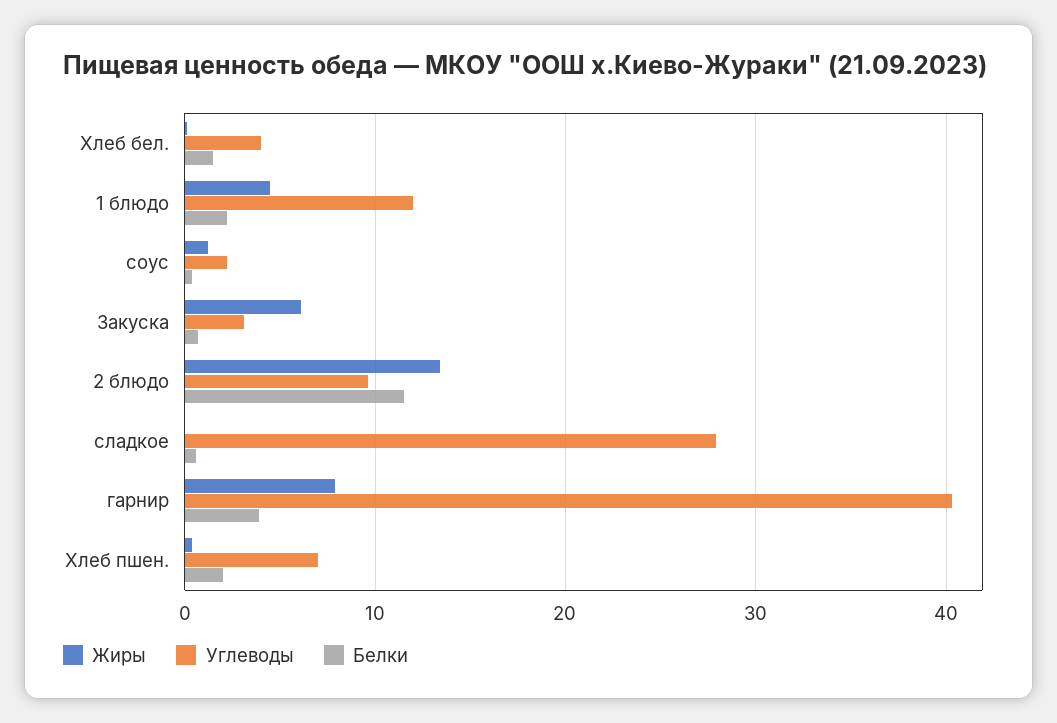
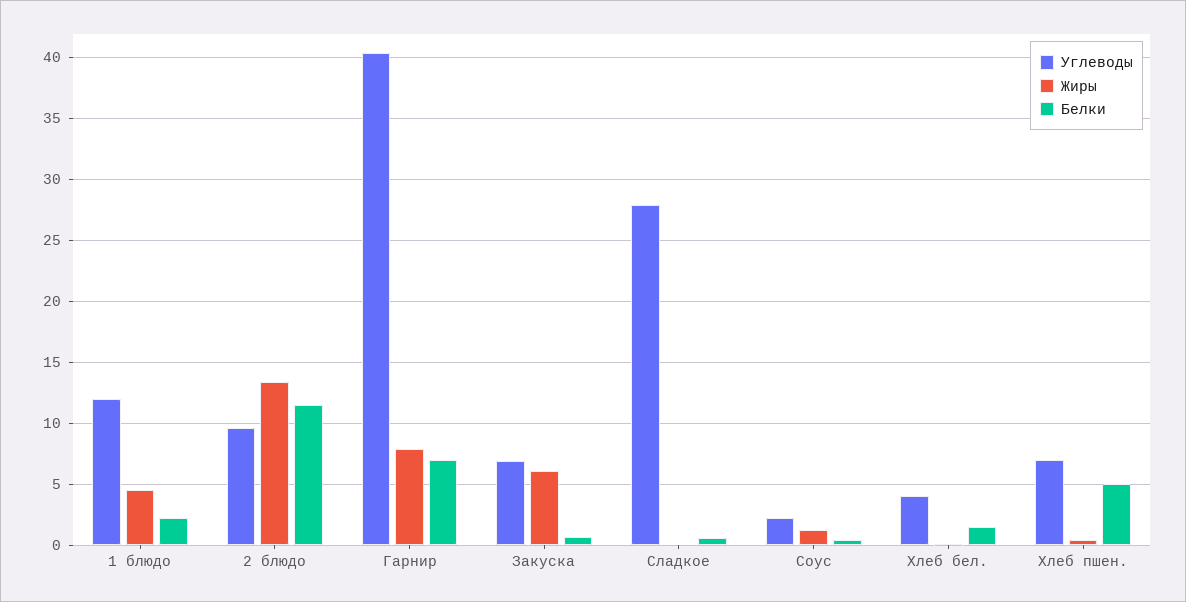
Углеводы, Закуска: 3 -> 7
Белки, гарнир: 4 -> 7
Белки, Хлеб пшен.: 2 -> 5

